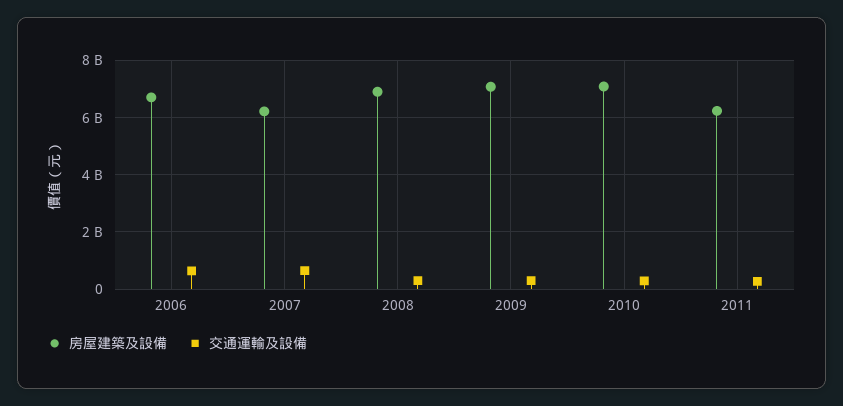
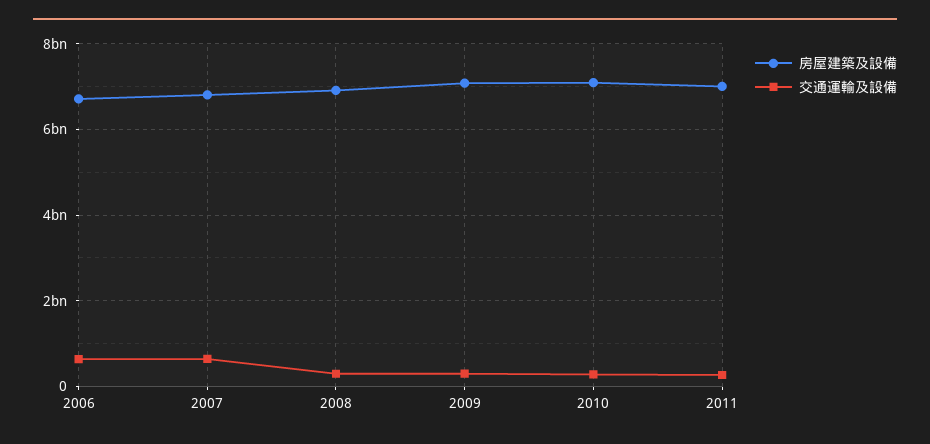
房屋建築及設備, 2007: 6250000000 -> 6800000000
房屋建築及設備, 2011: 6250000000 -> 7000000000

